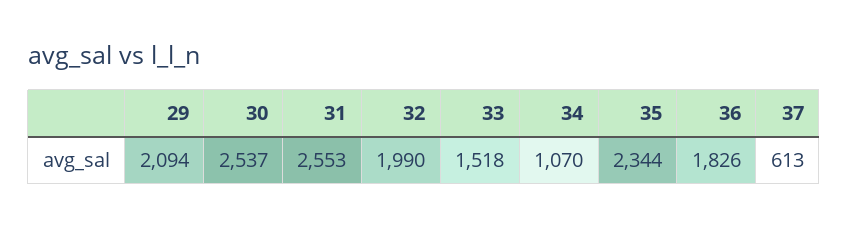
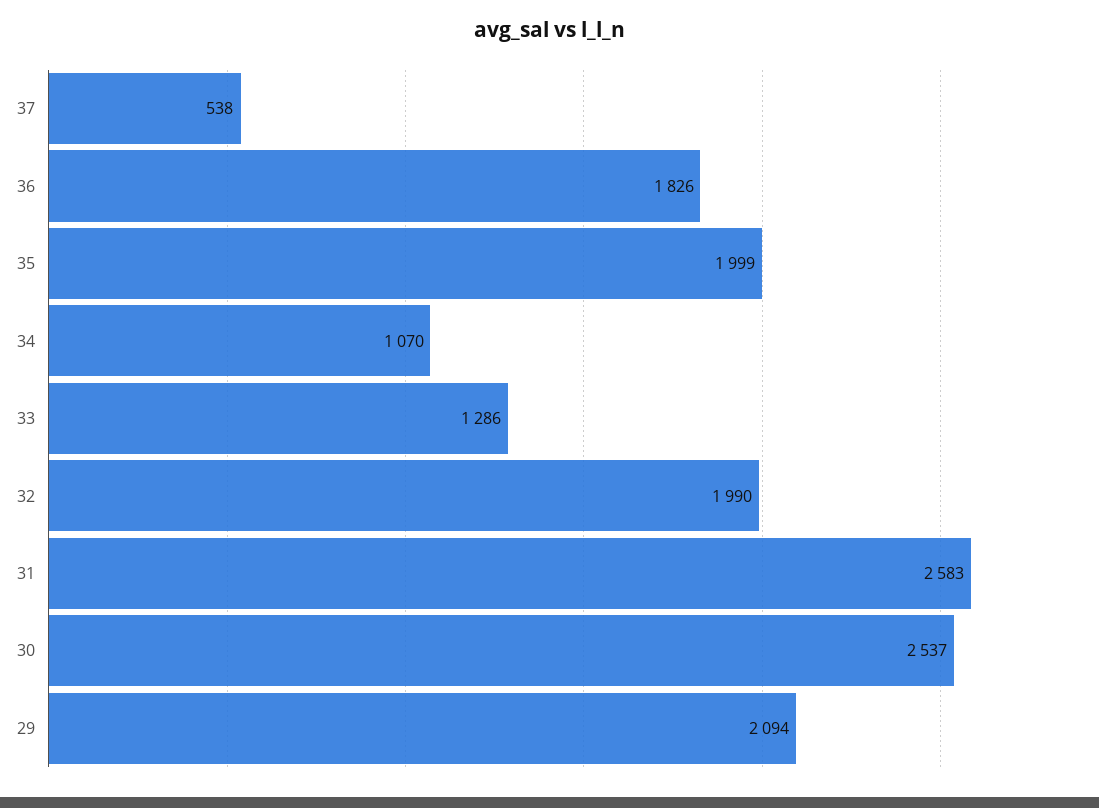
31: 2553 -> 2583
33: 1518 -> 1286
35: 2344 -> 1999
37: 613 -> 538

